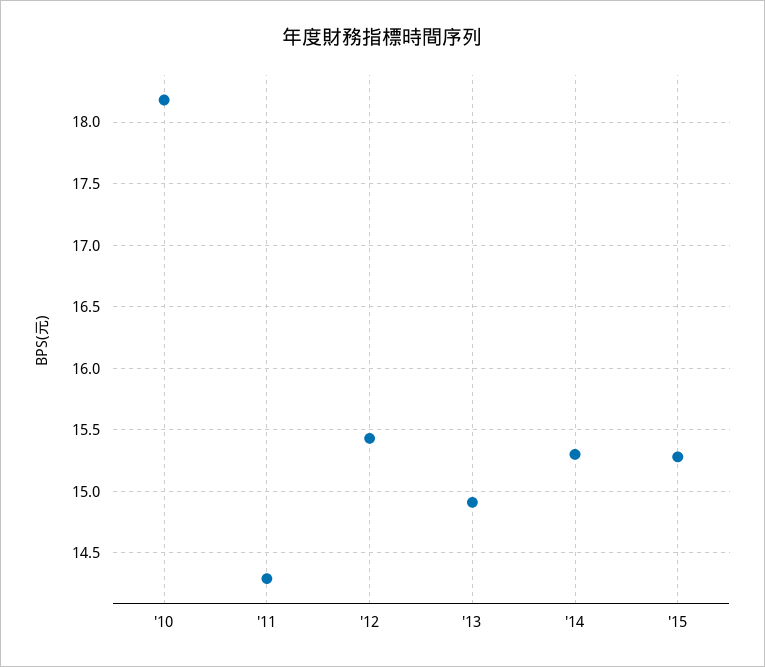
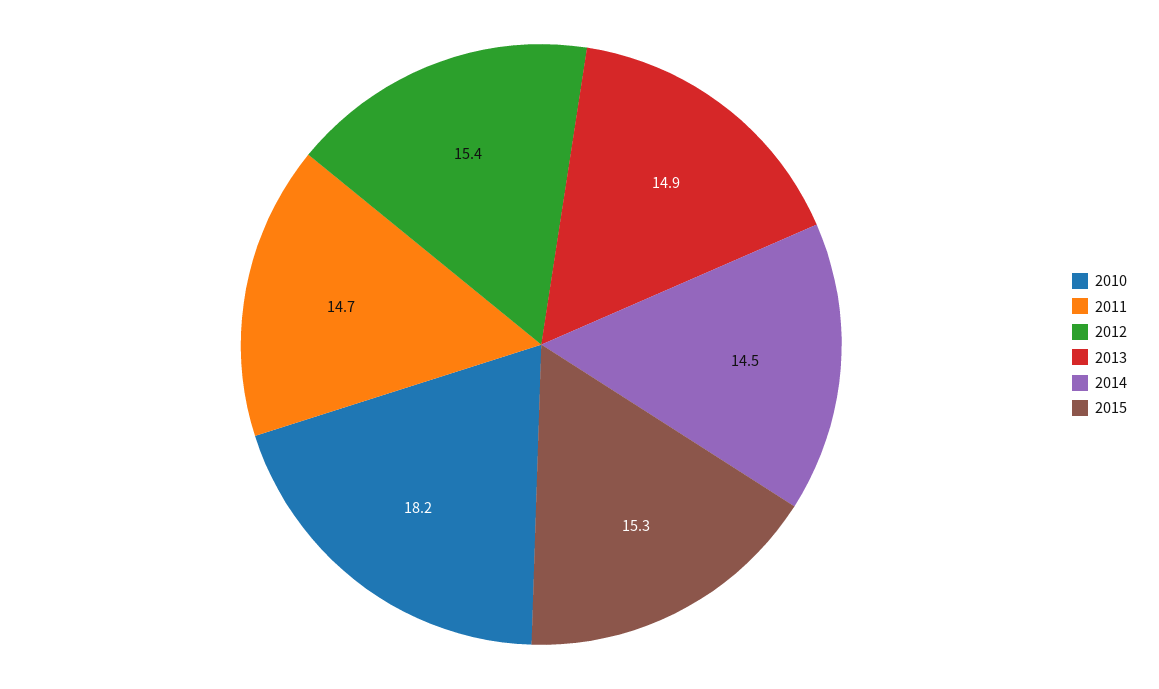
'11: 14.3 -> 14.7
'14: 15.3 -> 14.5

